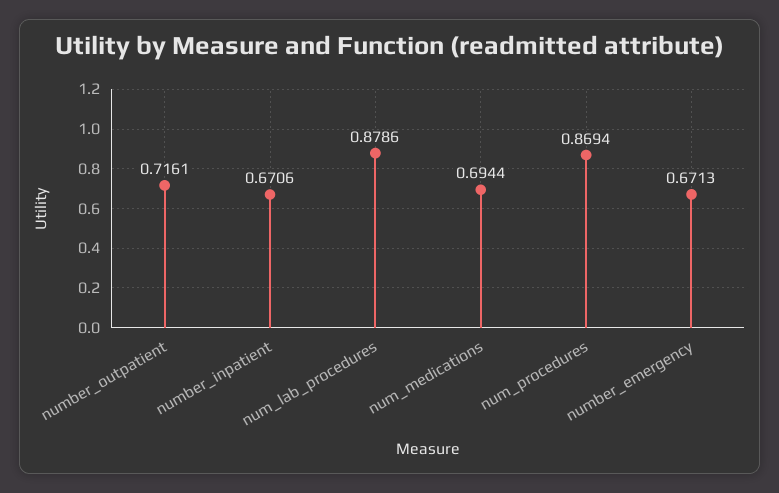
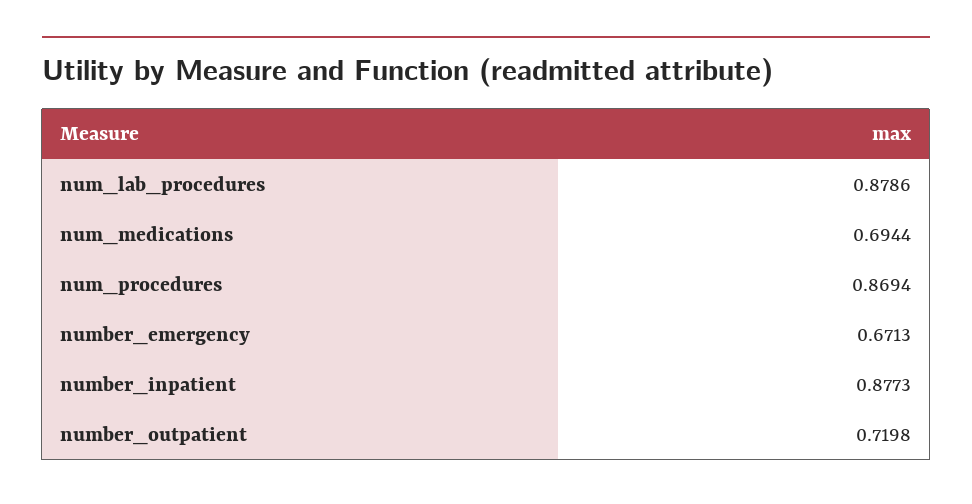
number_outpatient: 0.7161 -> 0.7198
number_inpatient: 0.6706 -> 0.8773

